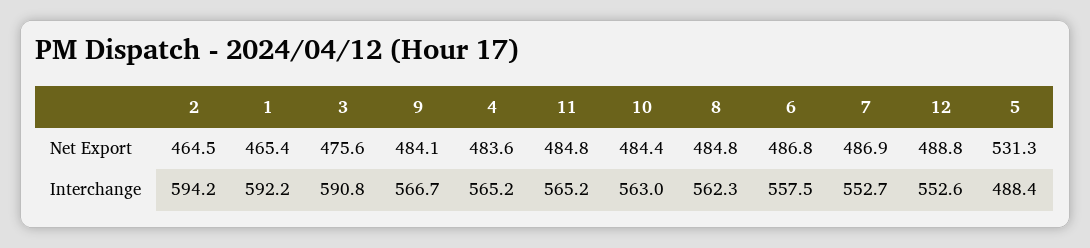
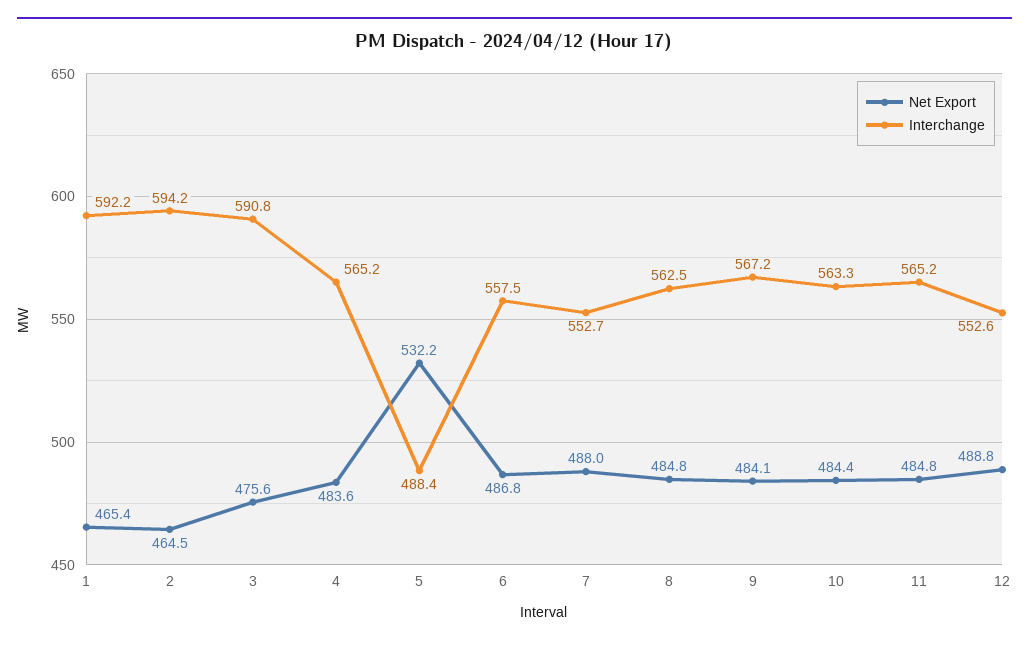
Net Export, 7: 486.9 -> 488
Net Export, 5: 531.3 -> 532.2
Interchange, 9: 566.7 -> 567.2
Interchange, 10: 563 -> 563.3
Interchange, 8: 562.3 -> 562.5

